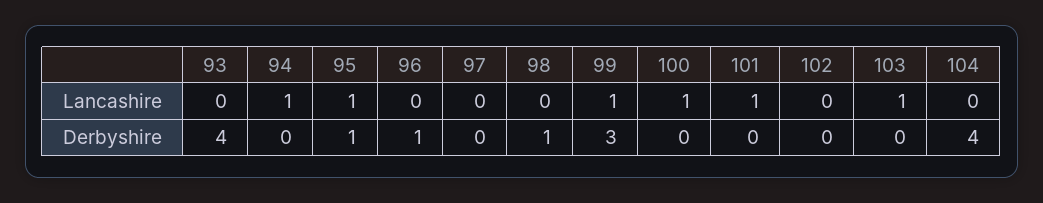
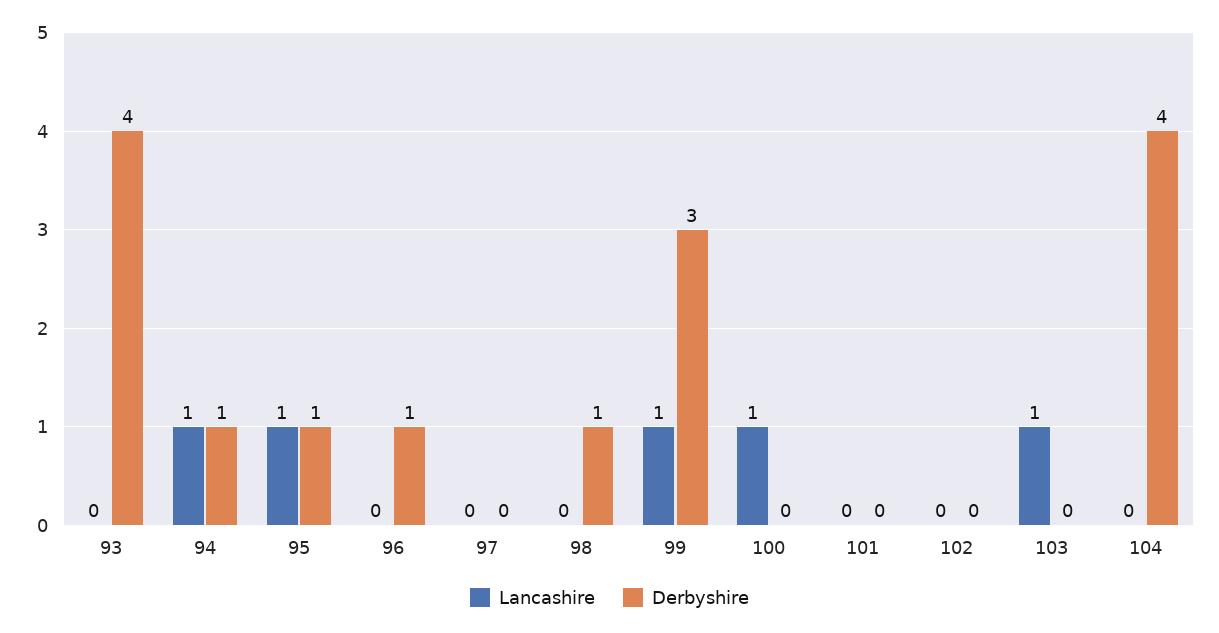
Lancashire, 101: 1 -> 0
Derbyshire, 94: 0 -> 1

